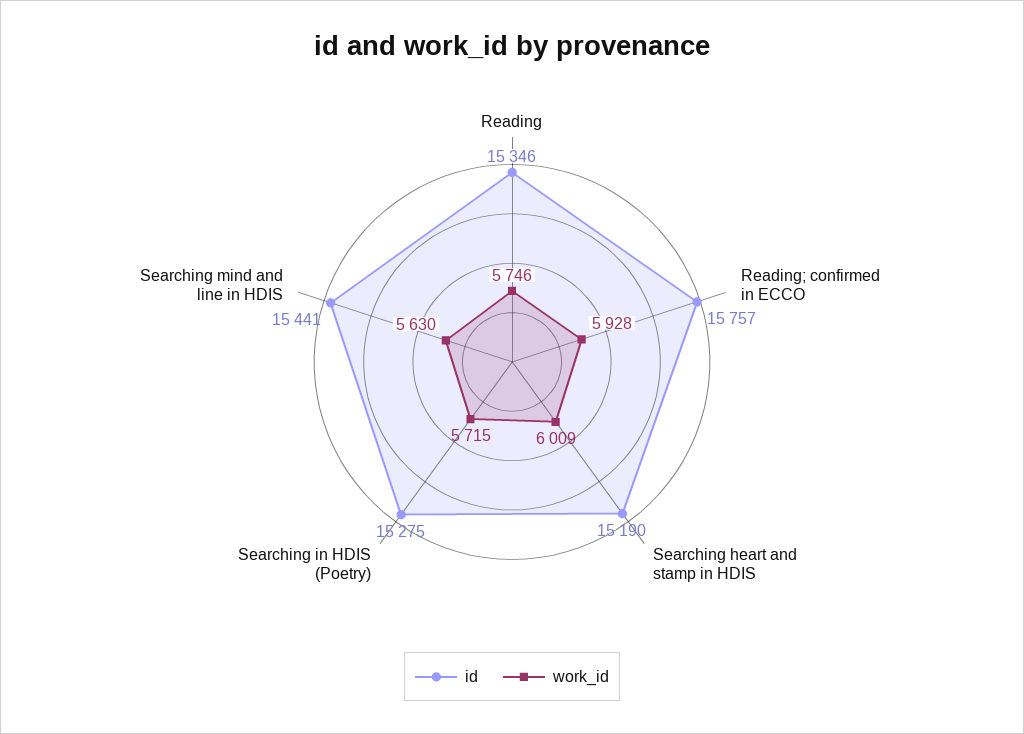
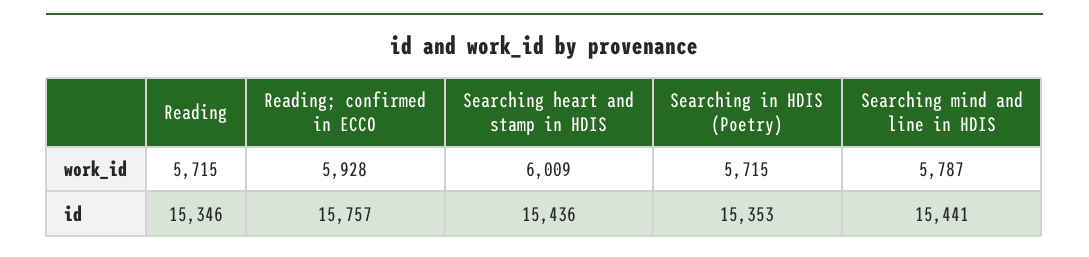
work_id, Reading: 5746 -> 5715
id, Searching heart and stamp in HDIS: 15190 -> 15436
id, Searching in HDIS (Poetry): 15275 -> 15353
work_id, Searching mind and line in HDIS: 5630 -> 5787

